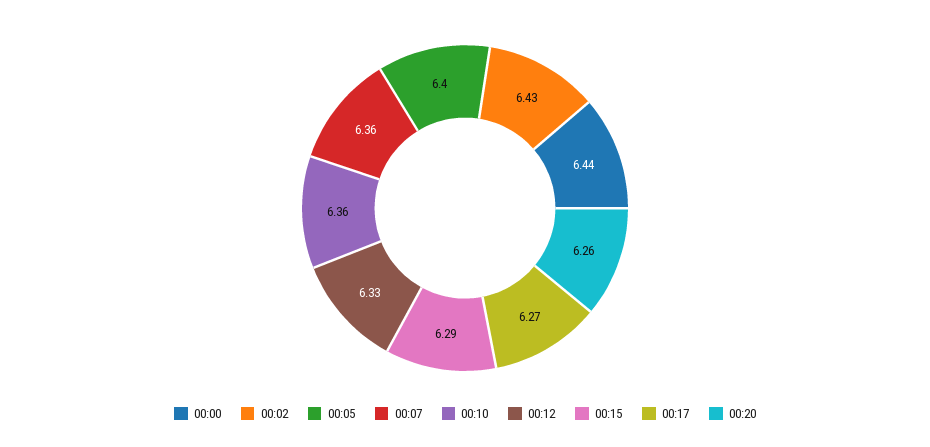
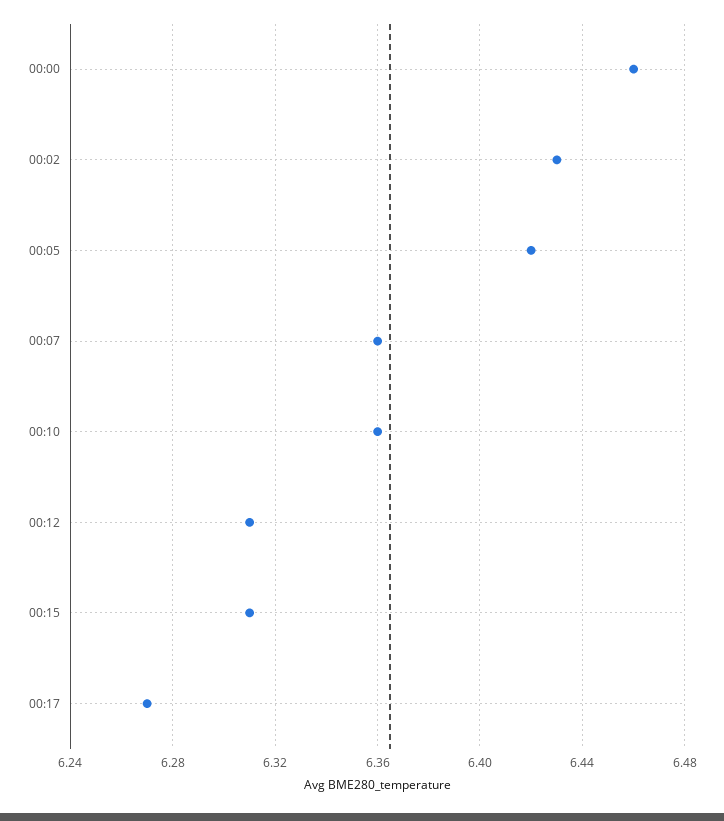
00:00: 6.44 -> 6.46
00:05: 6.4 -> 6.42
00:12: 6.33 -> 6.31
00:15: 6.29 -> 6.31
00:20: 6.26 -> none

